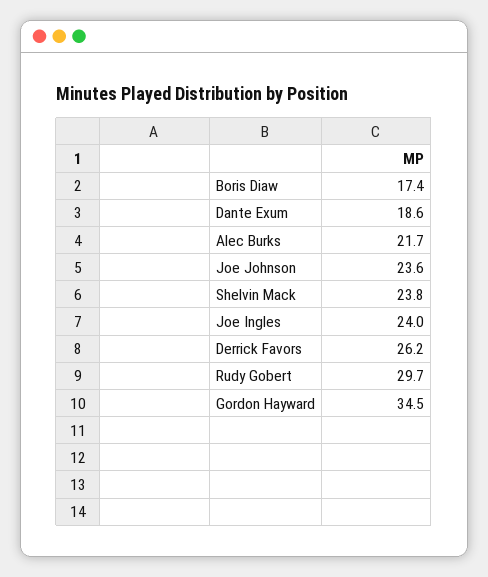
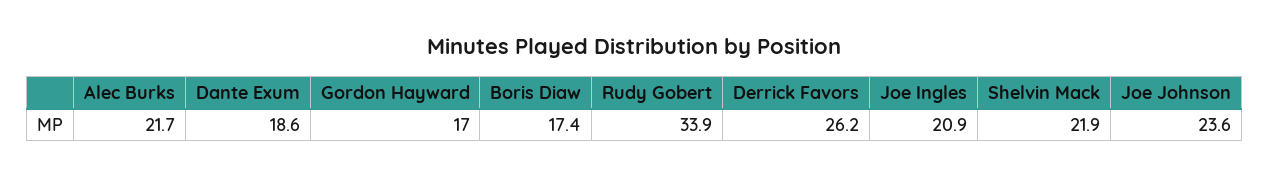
Shelvin Mack: 23.8 -> 21.9
Joe Ingles: 24 -> 20.9
Rudy Gobert: 29.7 -> 33.9
Gordon Hayward: 34.5 -> 17

